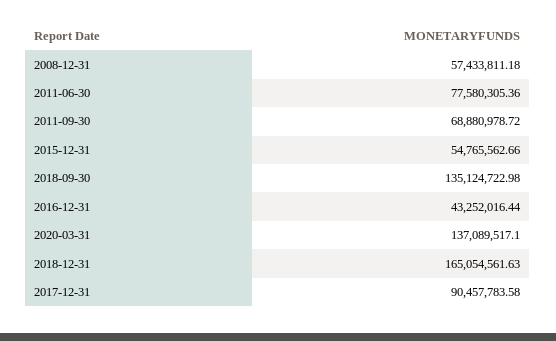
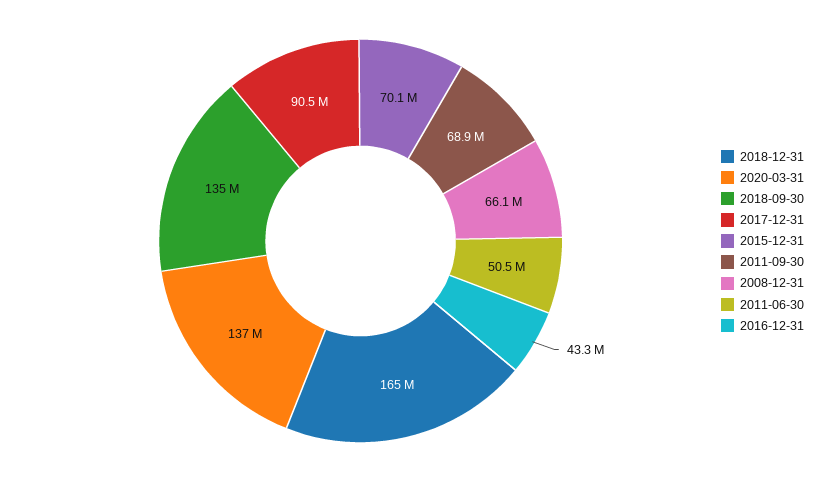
2008-12-31: 57433811.18 -> 66100000
2011-06-30: 77580305.36 -> 50500000
2015-12-31: 54765562.66 -> 70100000

